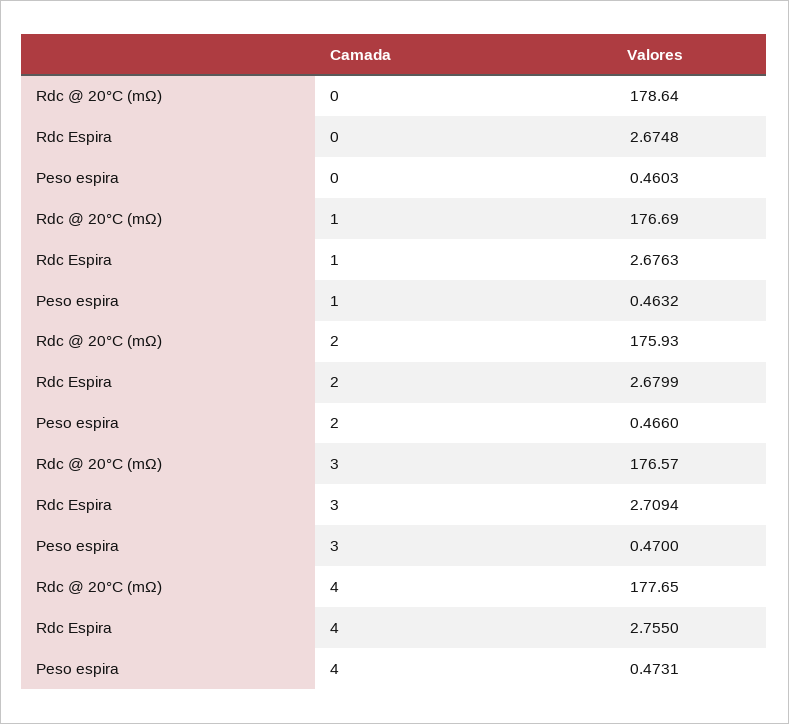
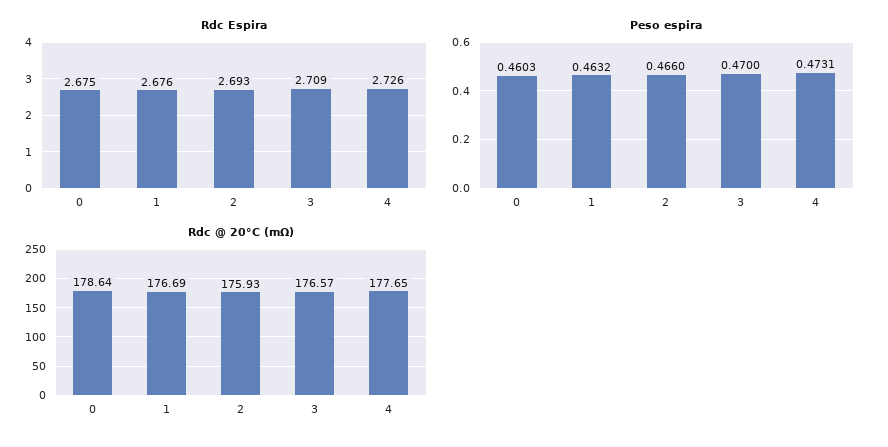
Rdc Espira, 2: 2.6799 -> 2.693
Rdc Espira, 4: 2.755 -> 2.726

